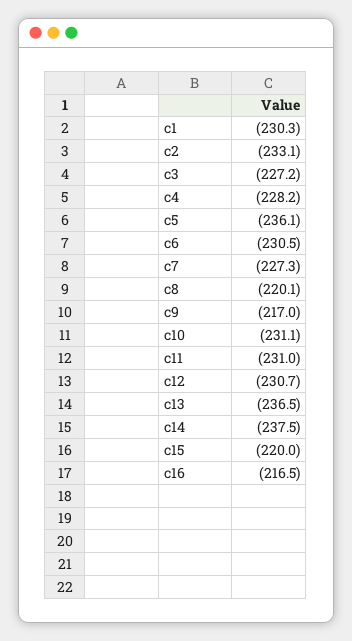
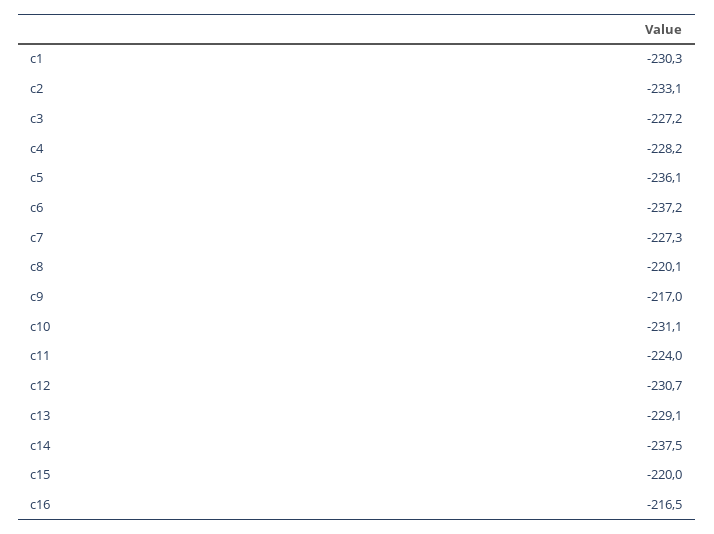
c6: -230.5 -> -237.2
c11: -231 -> -224
c13: -236.5 -> -229.1

